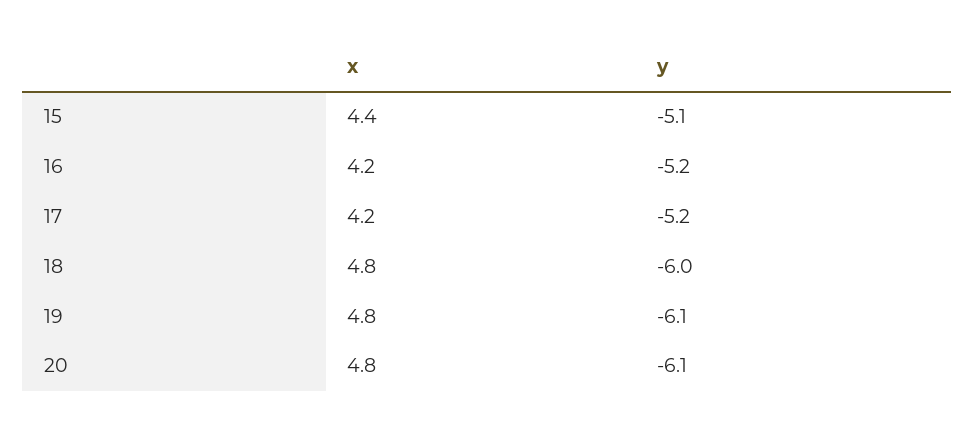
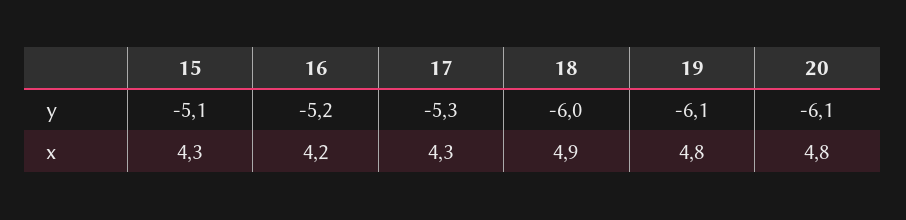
x, 15: 4.4 -> 4.3
x, 17: 4.2 -> 4.3
y, 17: -5.2 -> -5.3
x, 18: 4.8 -> 4.9

